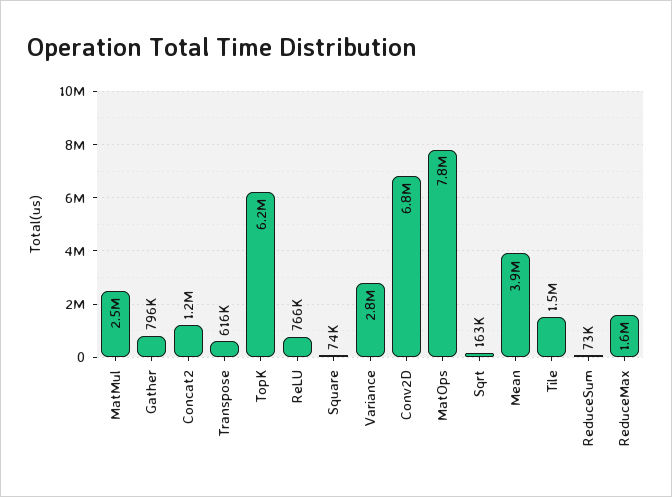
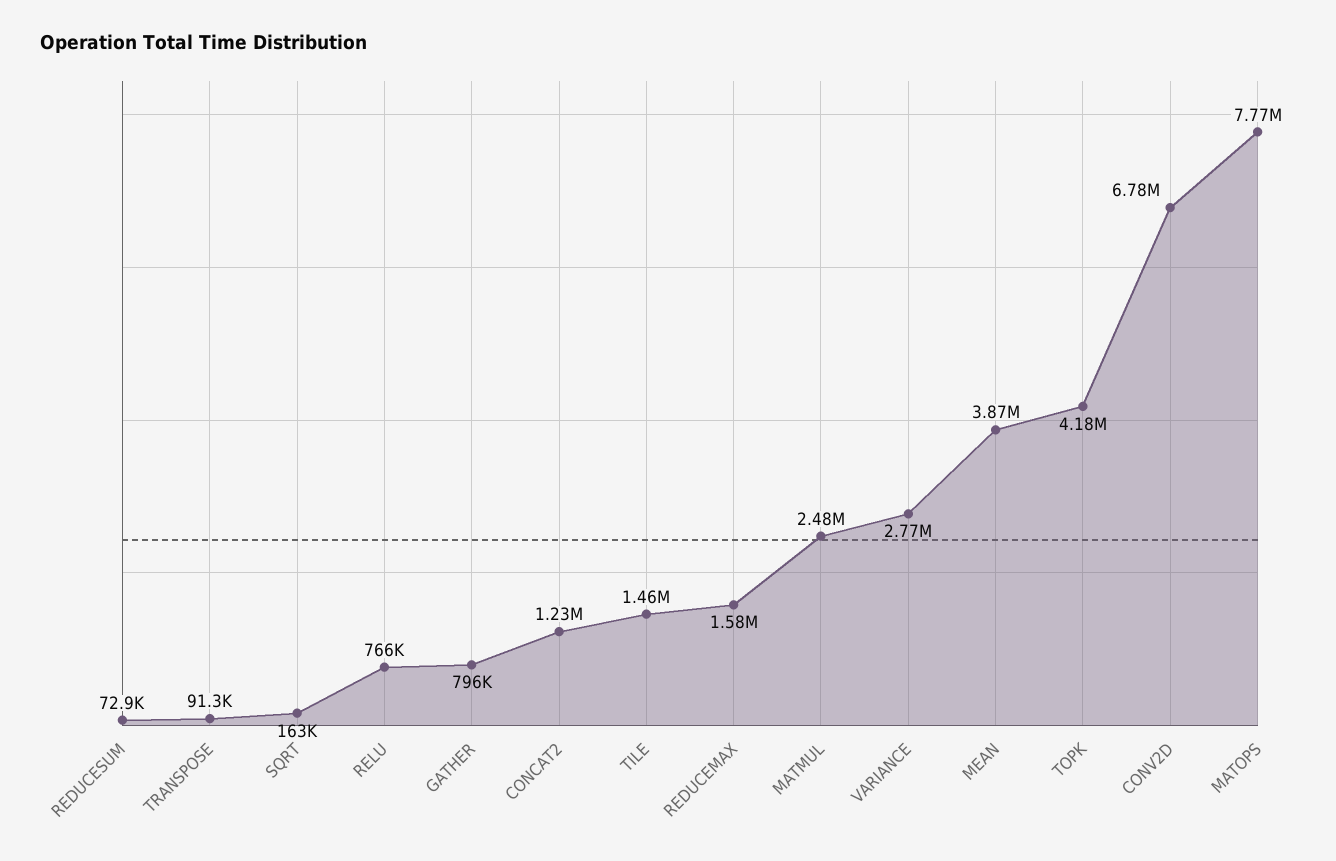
Transpose: 616000 -> 91300
TopK: 6200000 -> 4180000
Square: 74000 -> none

